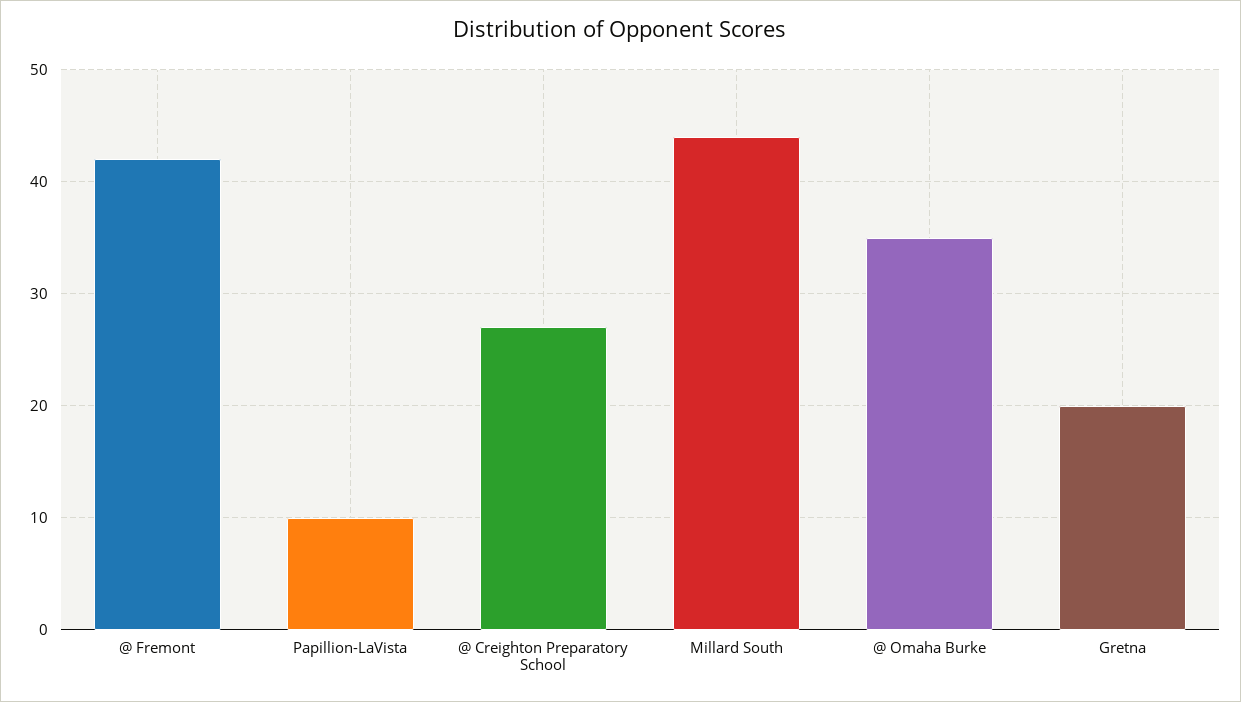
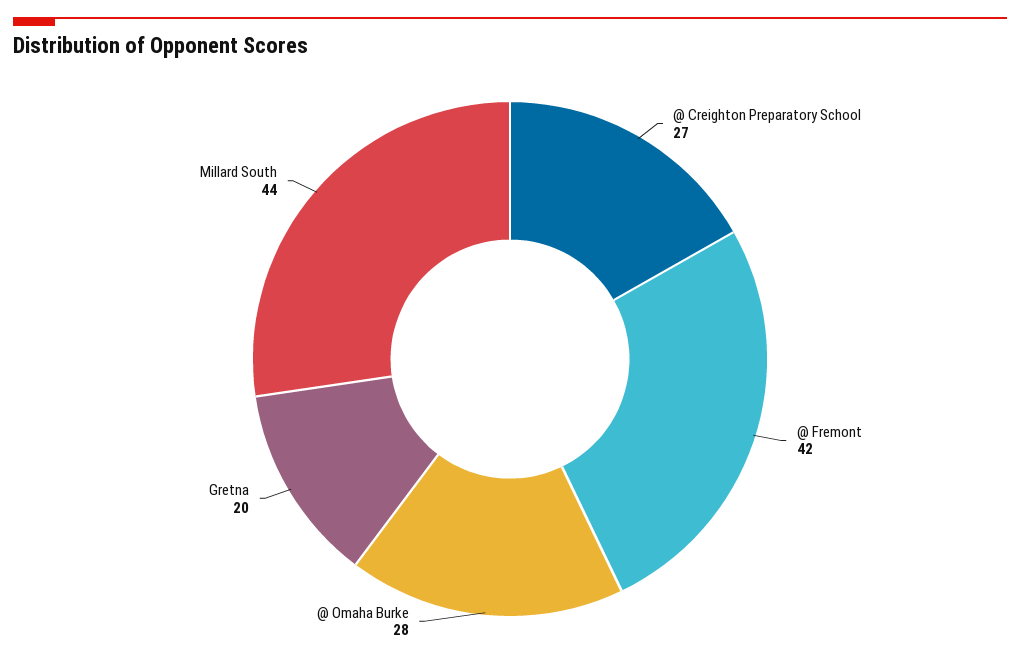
Papillion-LaVista: 10 -> none
@ Omaha Burke: 35 -> 28

